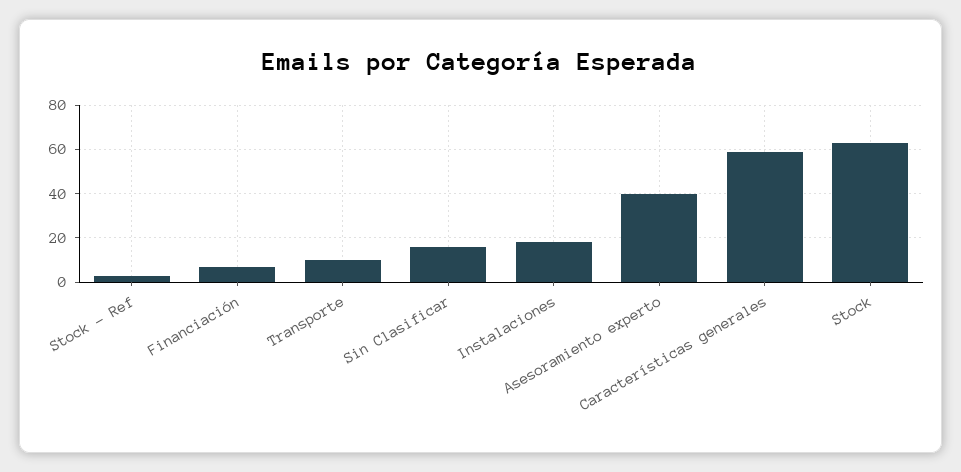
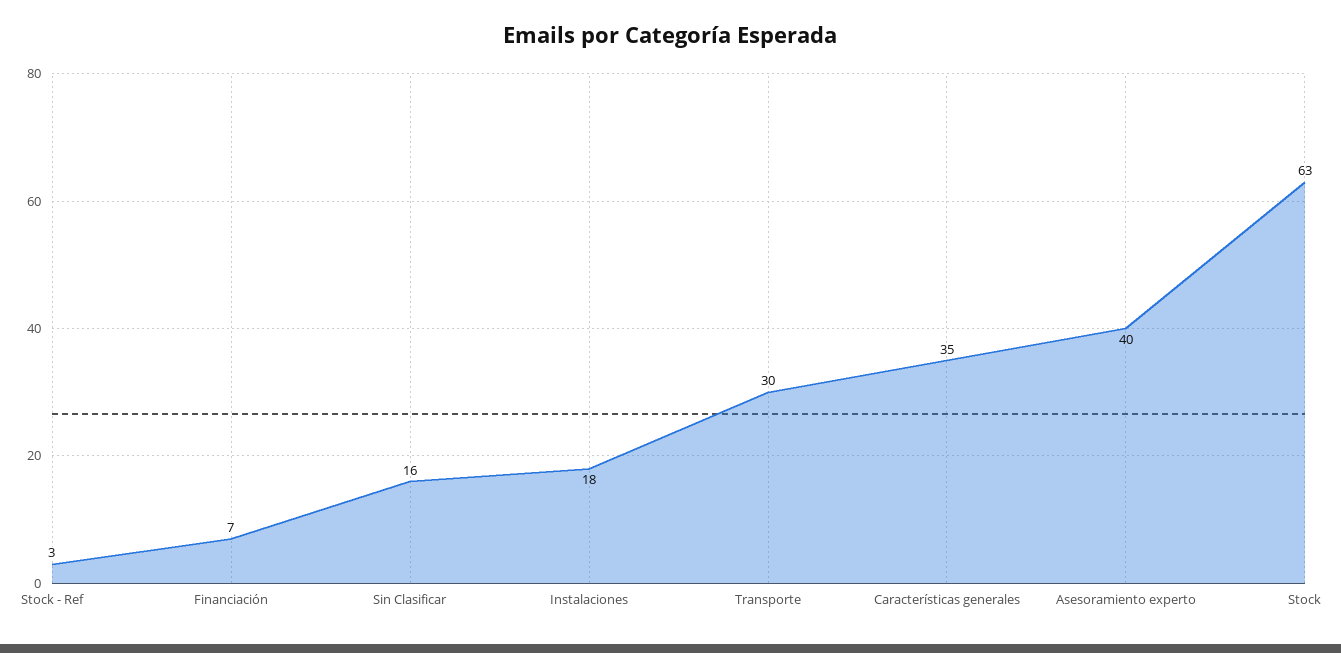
Transporte: 10 -> 30
Características generales: 60 -> 35

